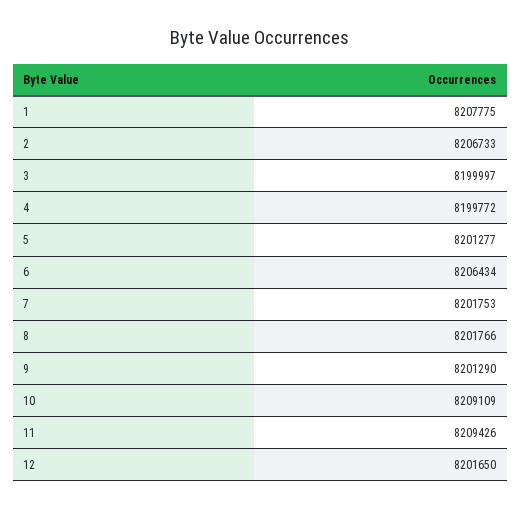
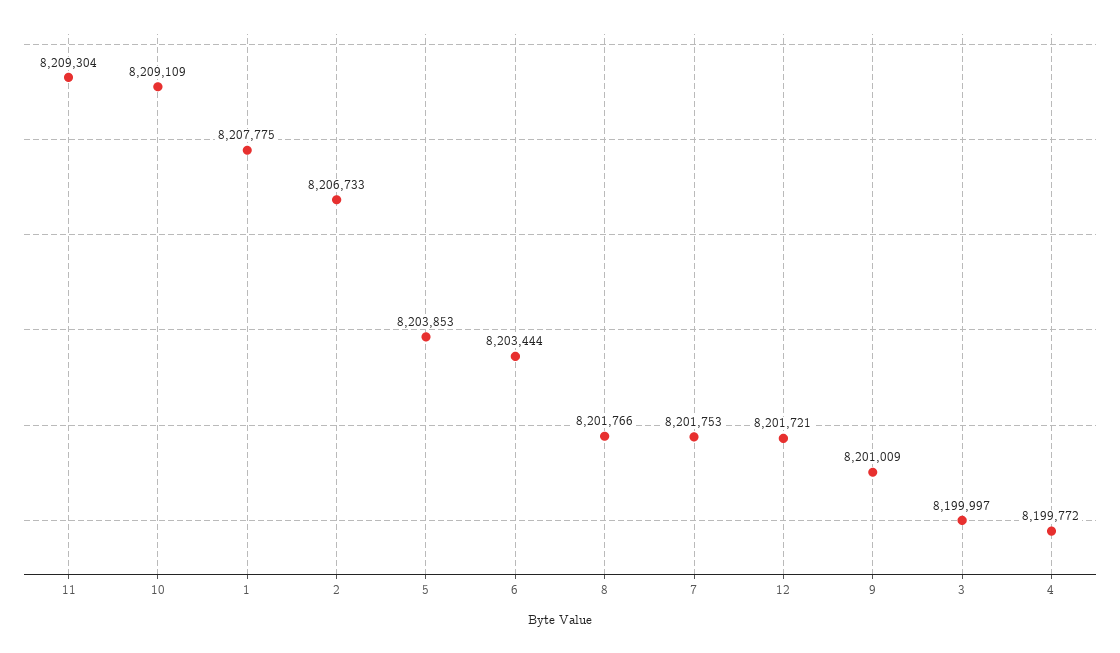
5: 8201277 -> 8203853
6: 8206434 -> 8203444
9: 8201290 -> 8201009
11: 8209426 -> 8209304
12: 8201650 -> 8201721

